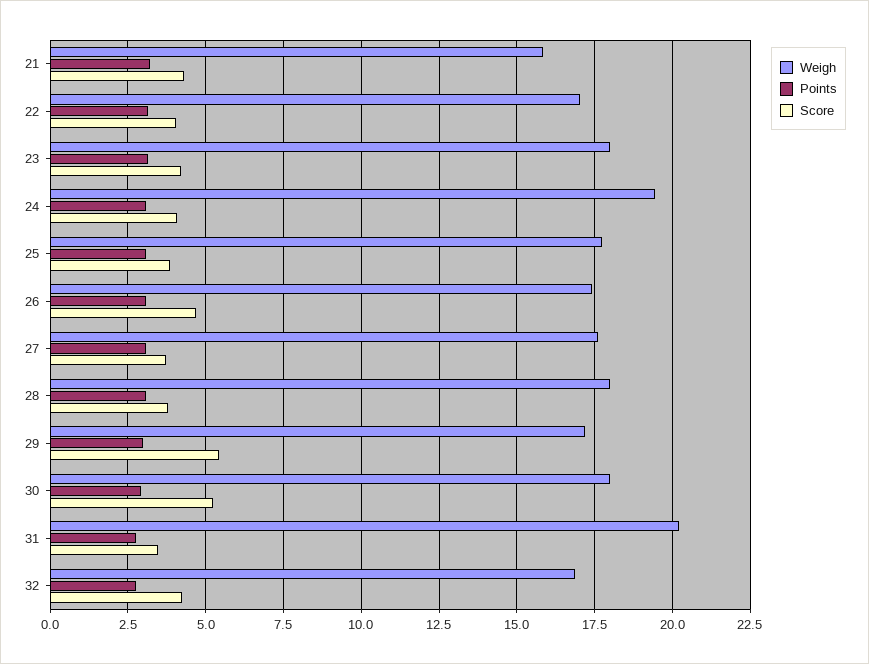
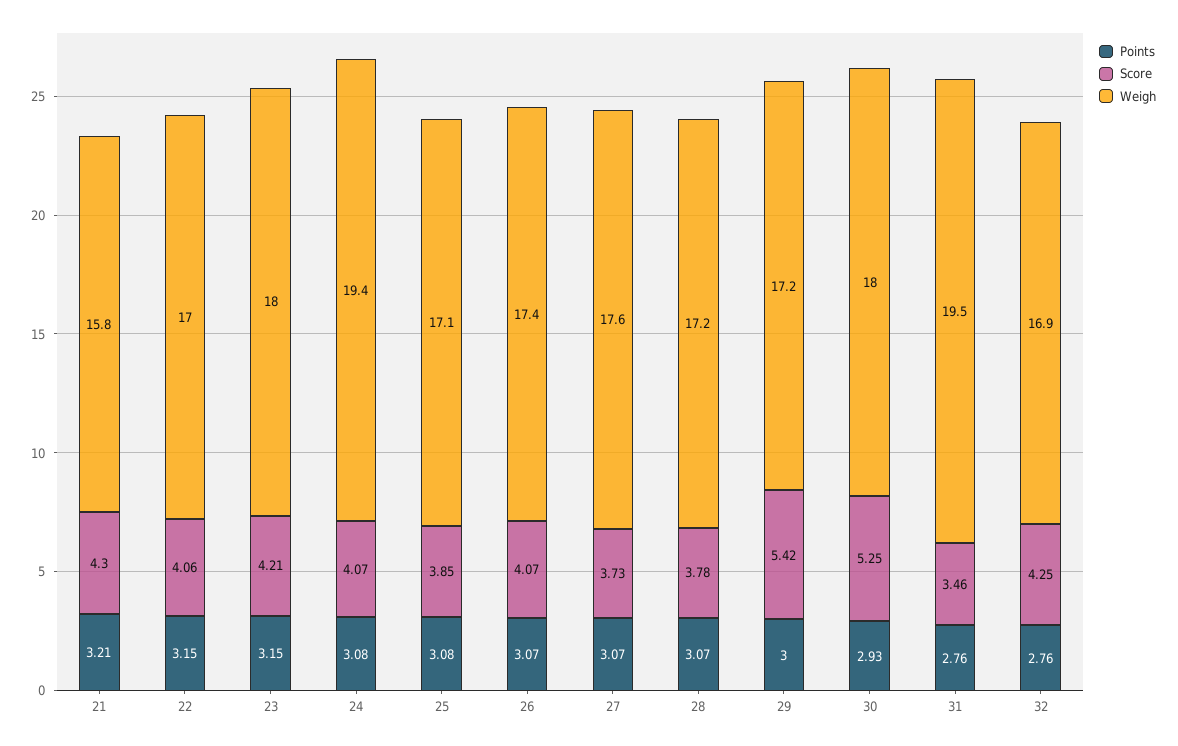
Weigh, 25: 17.75 -> 17.1
Score, 26: 4.75 -> 4.07
Weigh, 28: 18 -> 17.2
Weigh, 31: 20.25 -> 19.5

